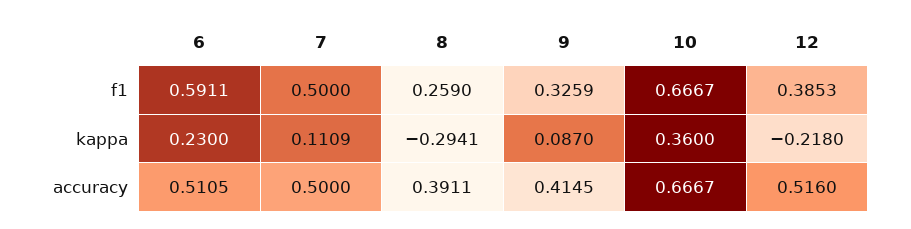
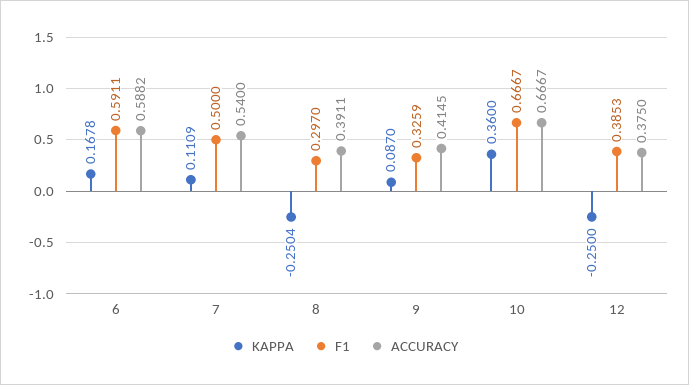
f1, 8: 0.259 -> 0.297
kappa, 6: 0.23 -> 0.1678
kappa, 8: -0.2941 -> -0.2504
kappa, 12: -0.218 -> -0.25
accuracy, 6: 0.5105 -> 0.5882
accuracy, 7: 0.5 -> 0.54
accuracy, 12: 0.516 -> 0.375

